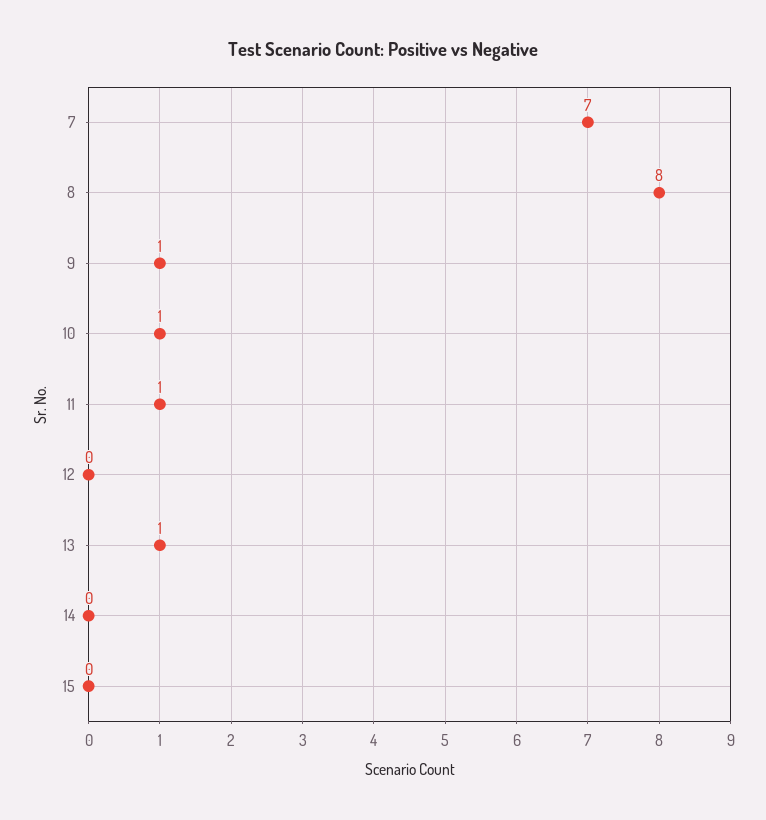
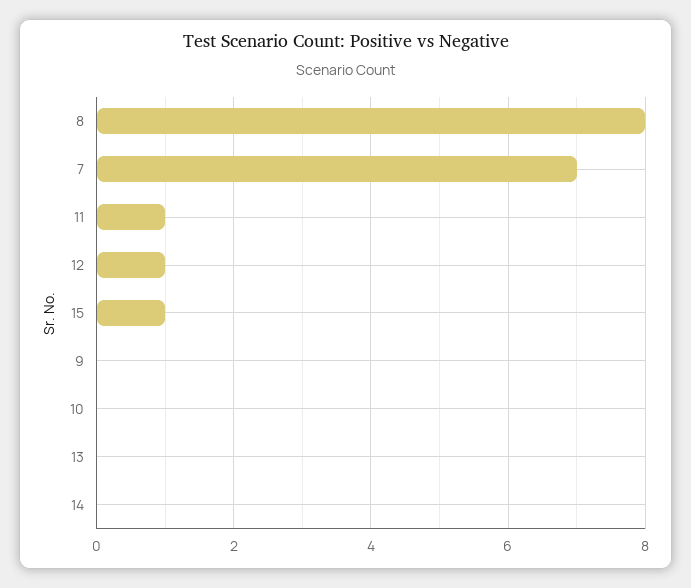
9: 1 -> 0
10: 1 -> 0
12: 0 -> 1
13: 1 -> 0
15: 0 -> 1

